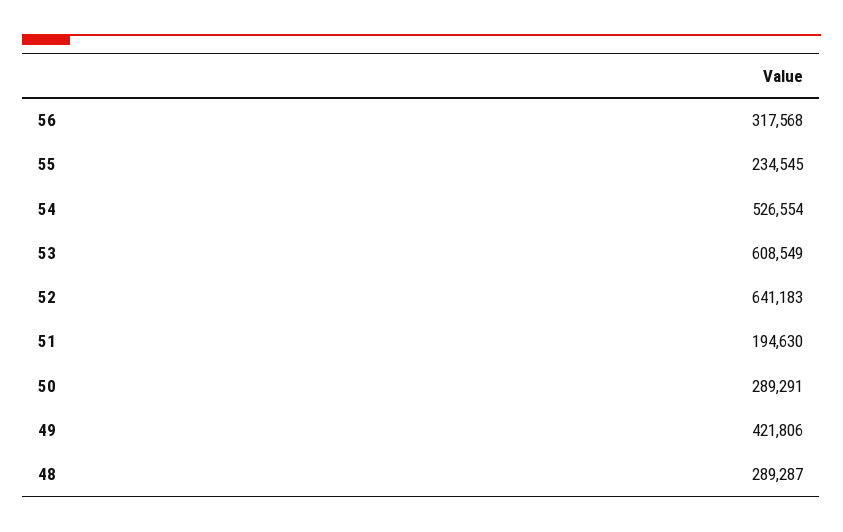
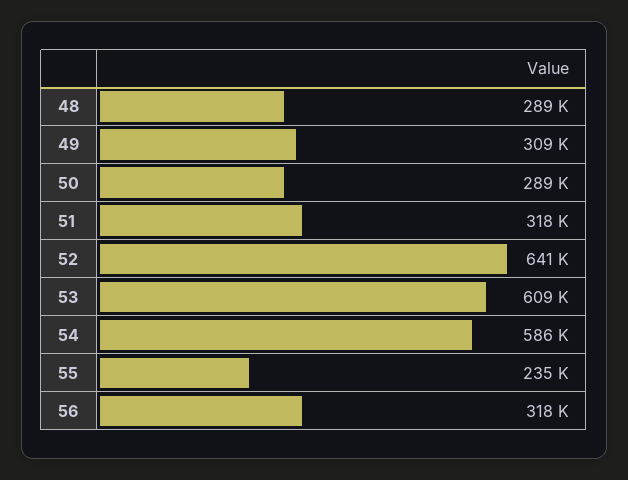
54: 526554 -> 586000
51: 194630 -> 318000
49: 421806 -> 309000

